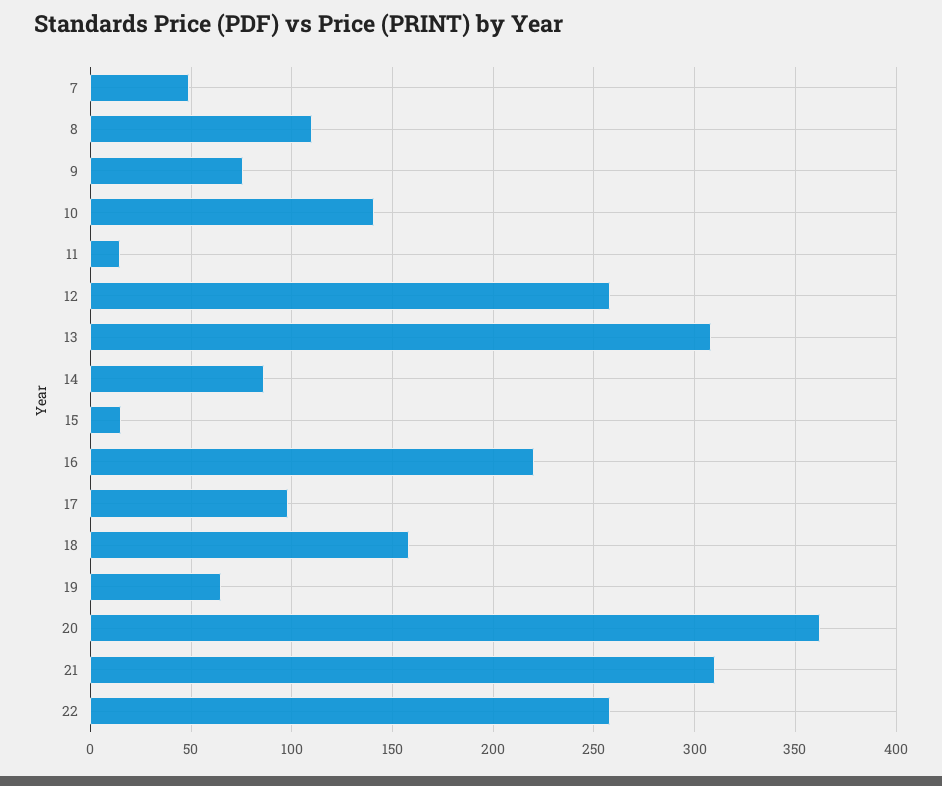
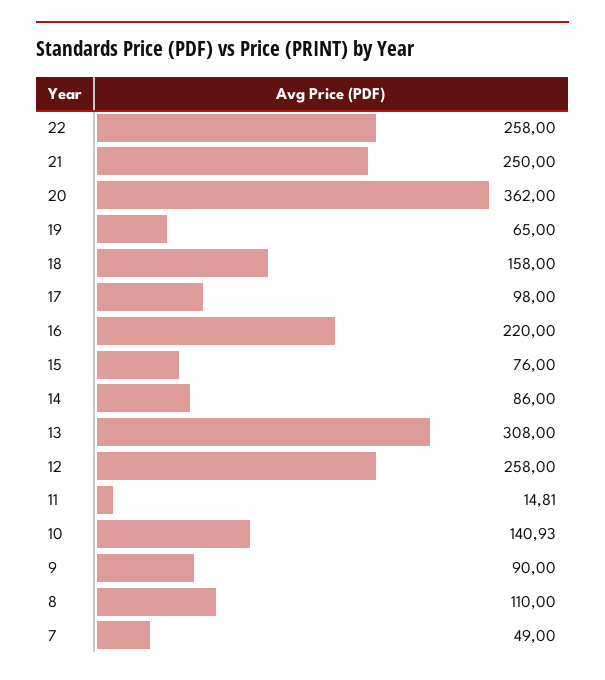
9: 75 -> 90
15: 15 -> 76
21: 310 -> 250

